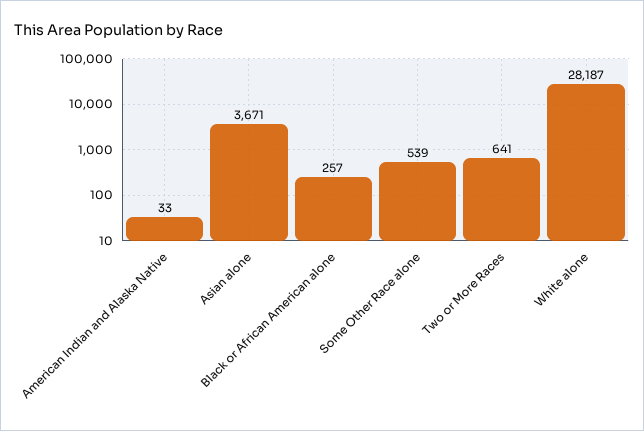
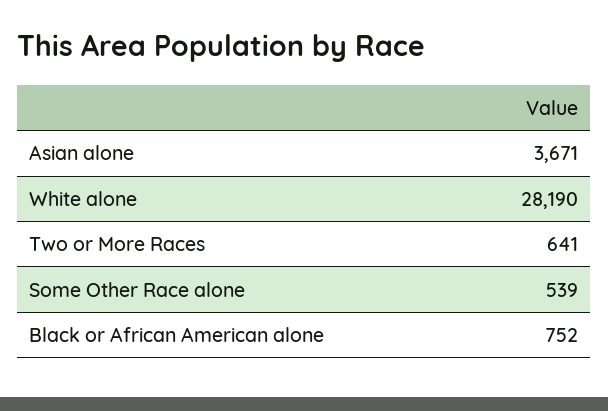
American Indian and Alaska Native: 33 -> none
Black or African American alone: 257 -> 752
White alone: 28187 -> 28190

